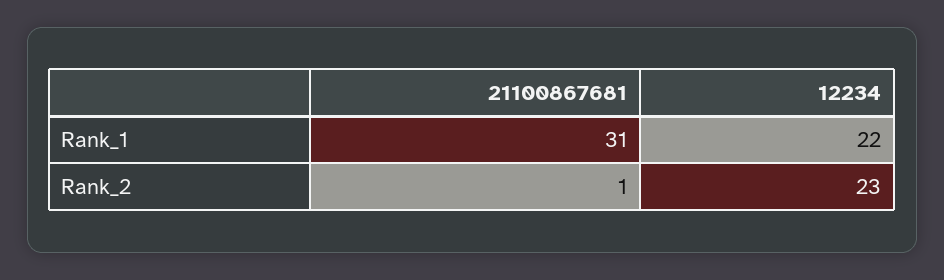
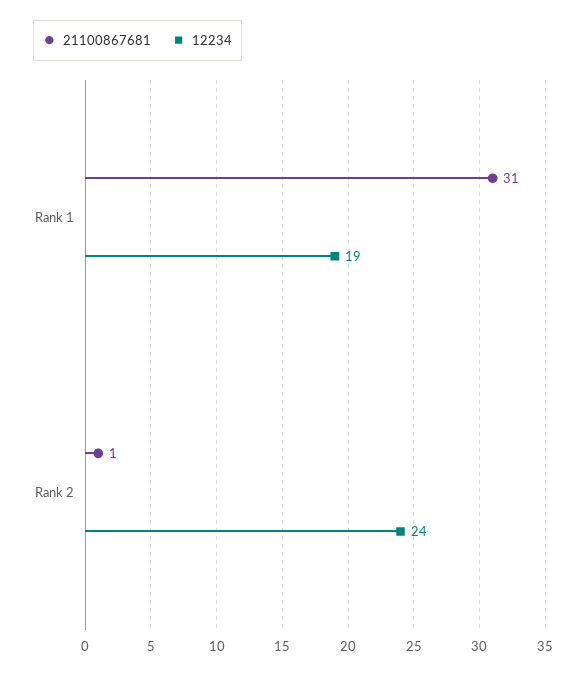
12234, Rank_1: 22 -> 19
12234, Rank_2: 23 -> 24

